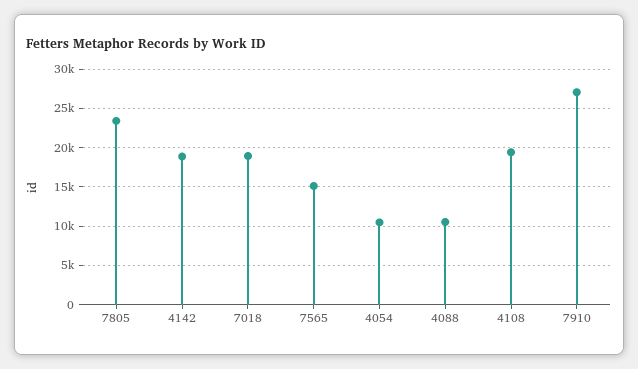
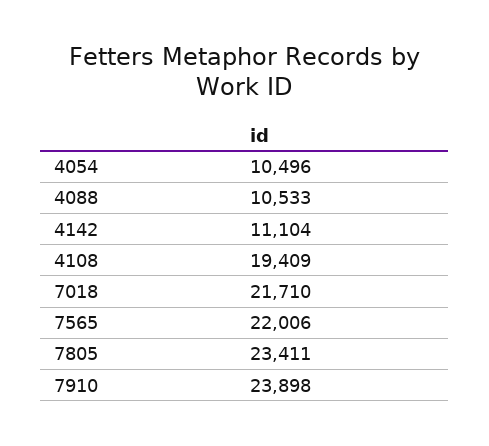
4142: 19000 -> 11104
7018: 19000 -> 21710
7565: 15000 -> 22006
7910: 27000 -> 23898

